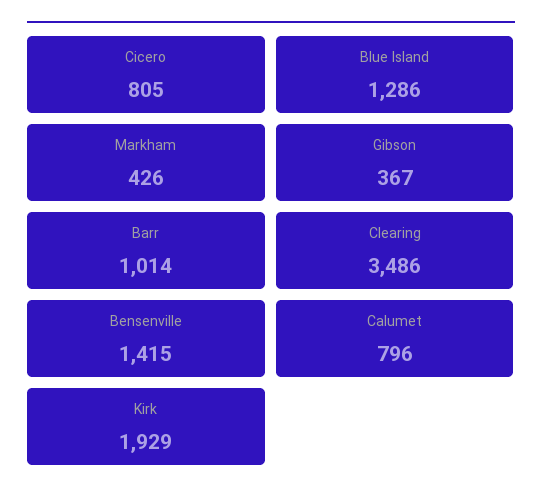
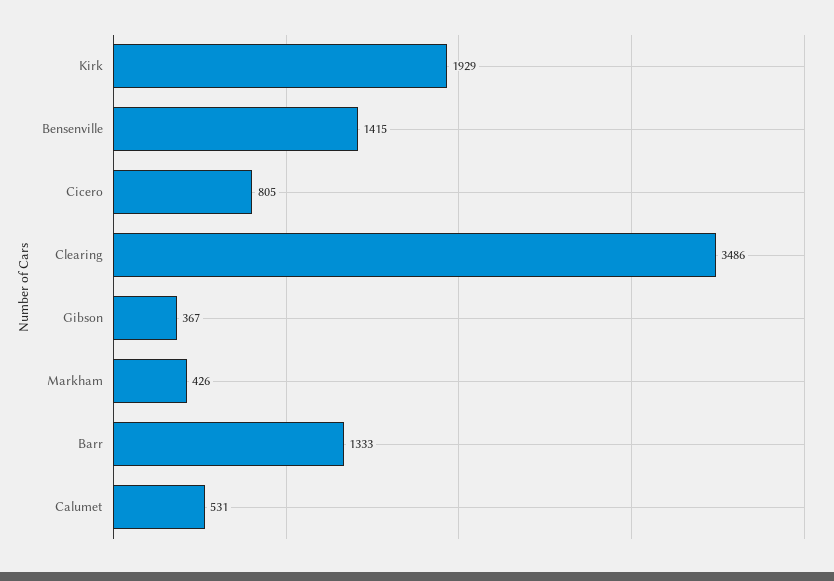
Blue Island: 1286 -> none
Barr: 1014 -> 1333
Calumet: 796 -> 531

